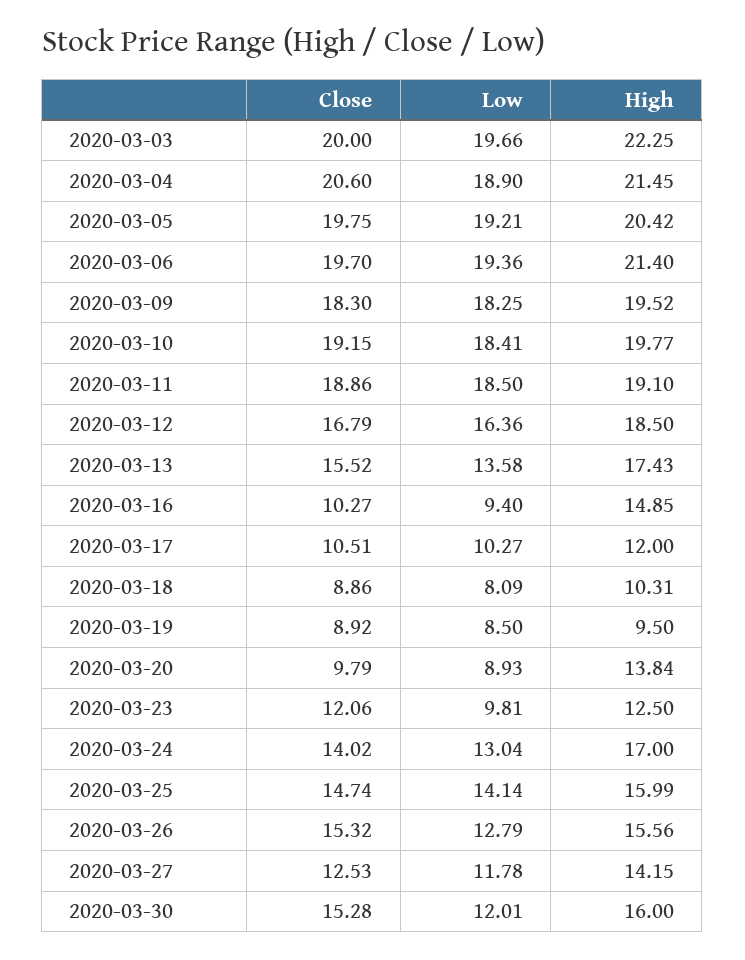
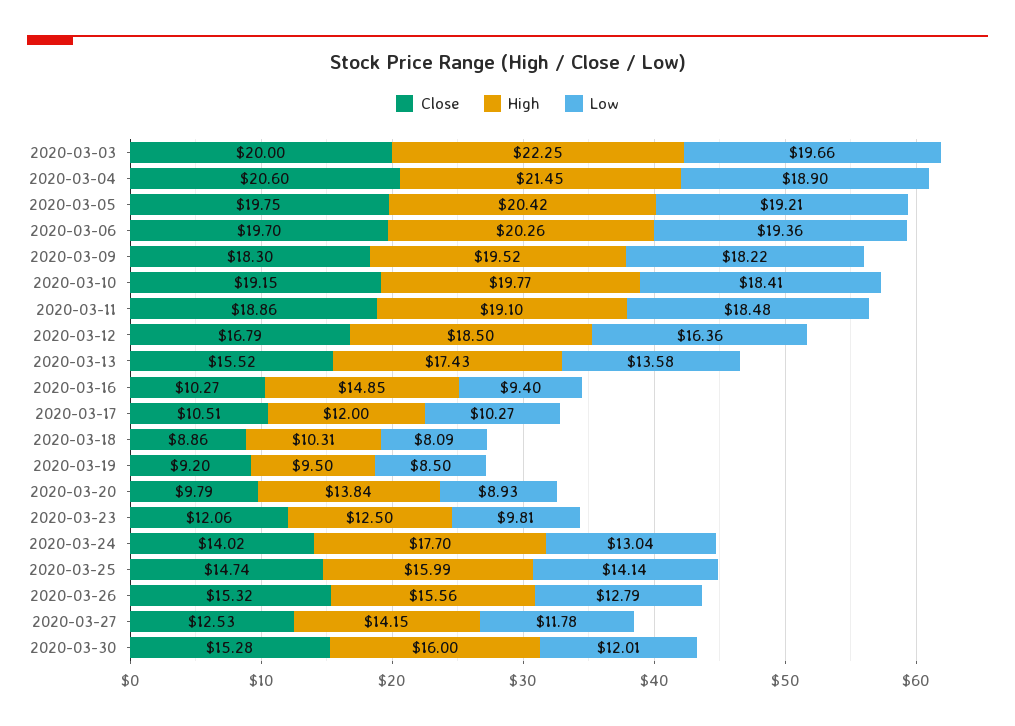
High, 2020-03-06: 21.4 -> 20.26
Low, 2020-03-09: 18.25 -> 18.22
Low, 2020-03-11: 18.5 -> 18.48
Close, 2020-03-19: 8.92 -> 9.2
High, 2020-03-24: 17 -> 17.7

